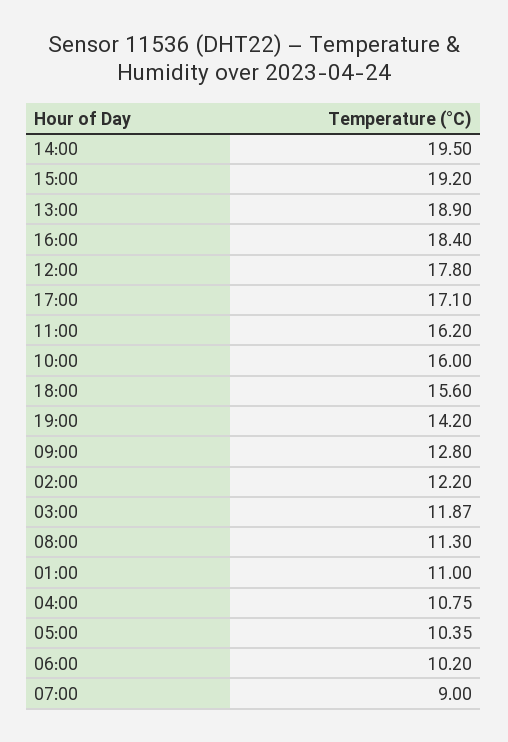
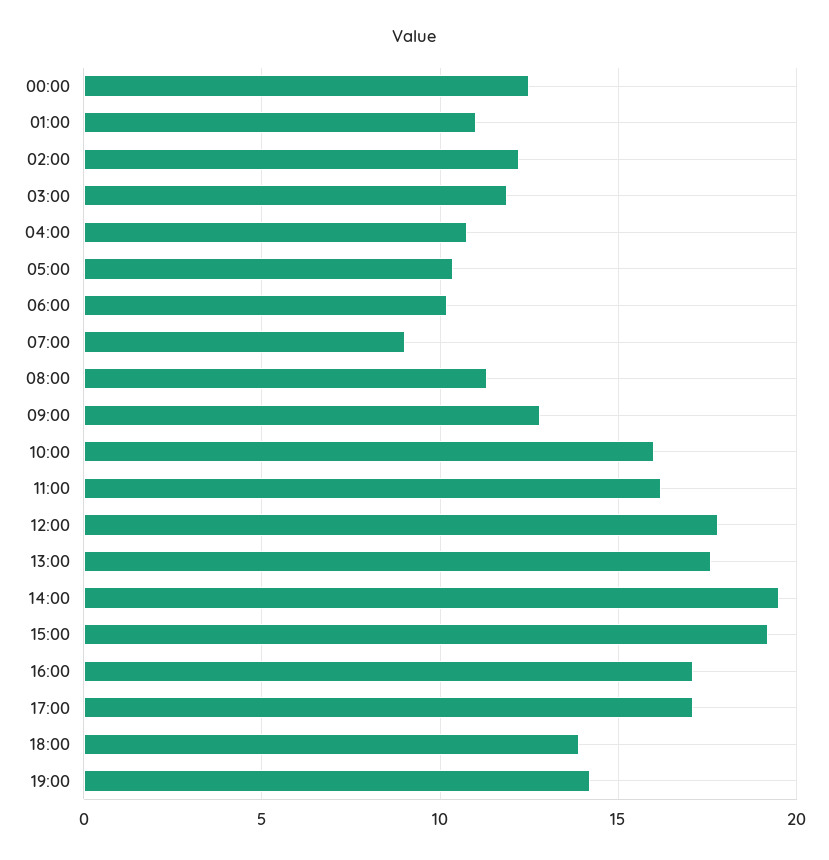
13:00: 18.9 -> 17.5
16:00: 18.4 -> 17
18:00: 15.6 -> 14
00:00: none -> 12.5

